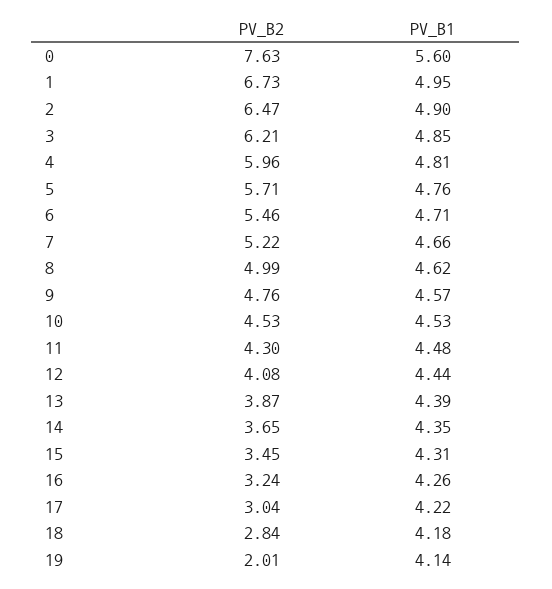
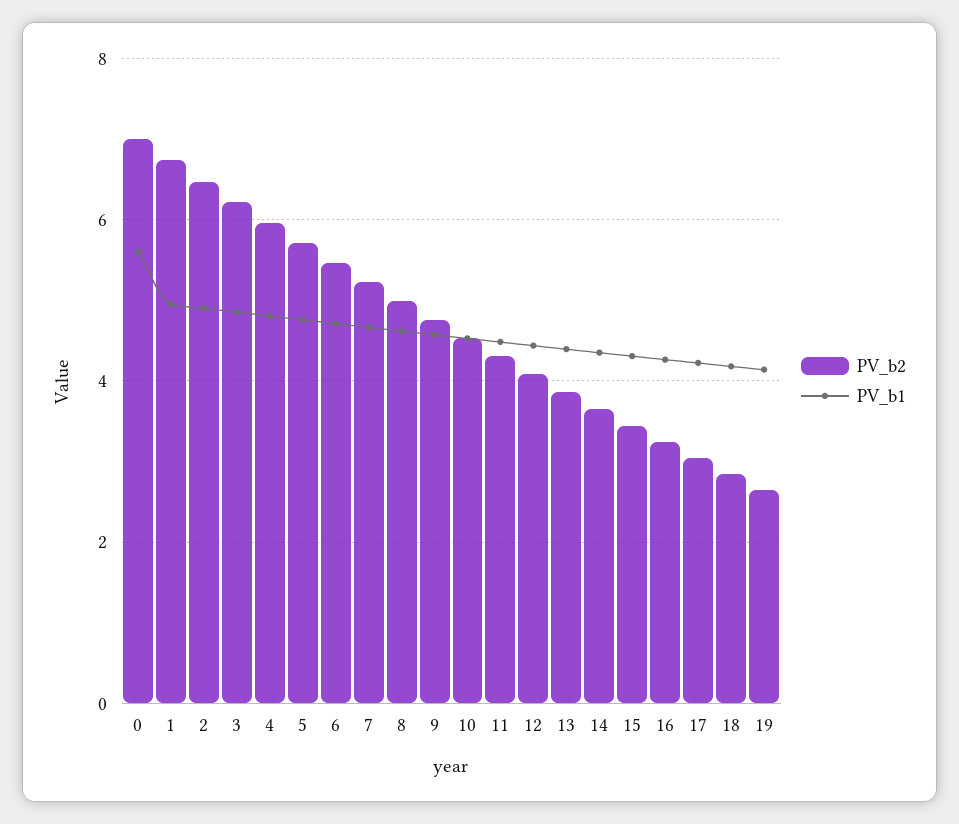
PV_B2, 0: 7.63 -> 7
PV_B2, 19: 2.01 -> 2.6

